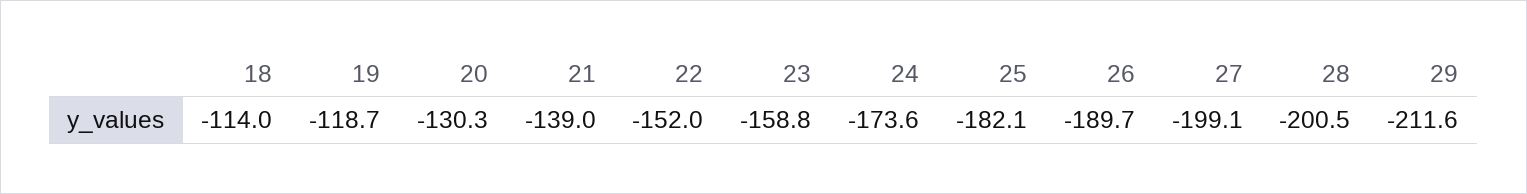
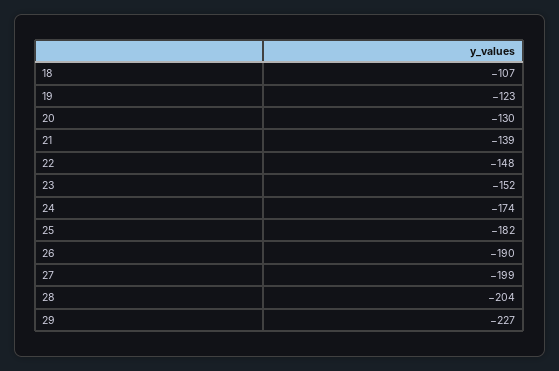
18: -114 -> -107
19: -118.7 -> -123
22: -152 -> -148
23: -158.8 -> -152
28: -200.5 -> -204
29: -211.6 -> -227

